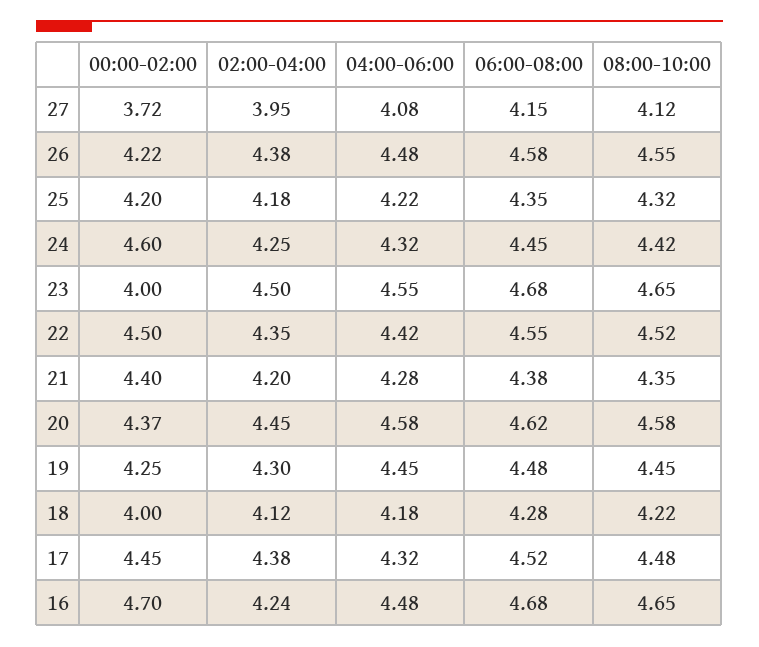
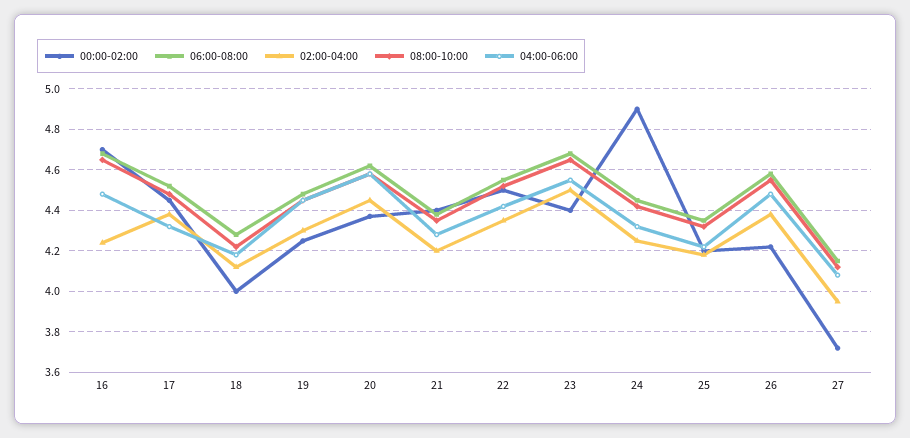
00:00-02:00, 24: 4.6 -> 4.9
00:00-02:00, 23: 4 -> 4.4

